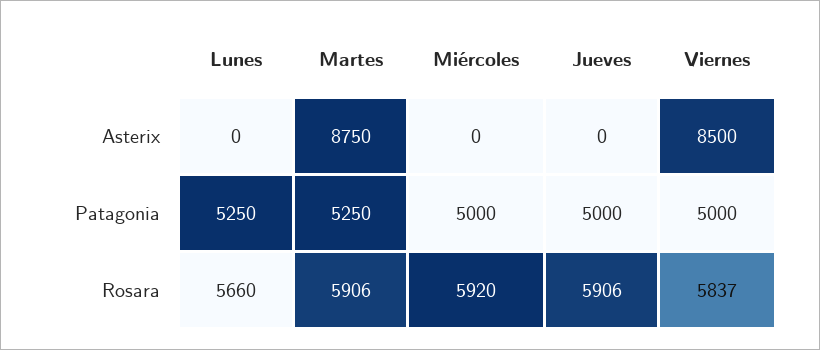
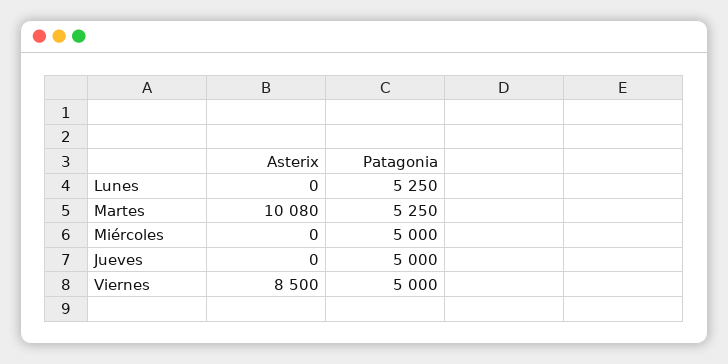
Martes, Asterix: 8750 -> 10080
Lunes, Rosara: 5660 -> none
Martes, Rosara: 5906 -> none
Miércoles, Rosara: 5920 -> none
Jueves, Rosara: 5906 -> none
Viernes, Rosara: 5837 -> none

